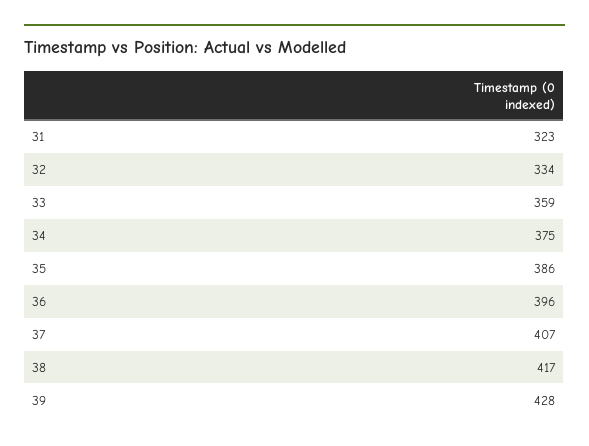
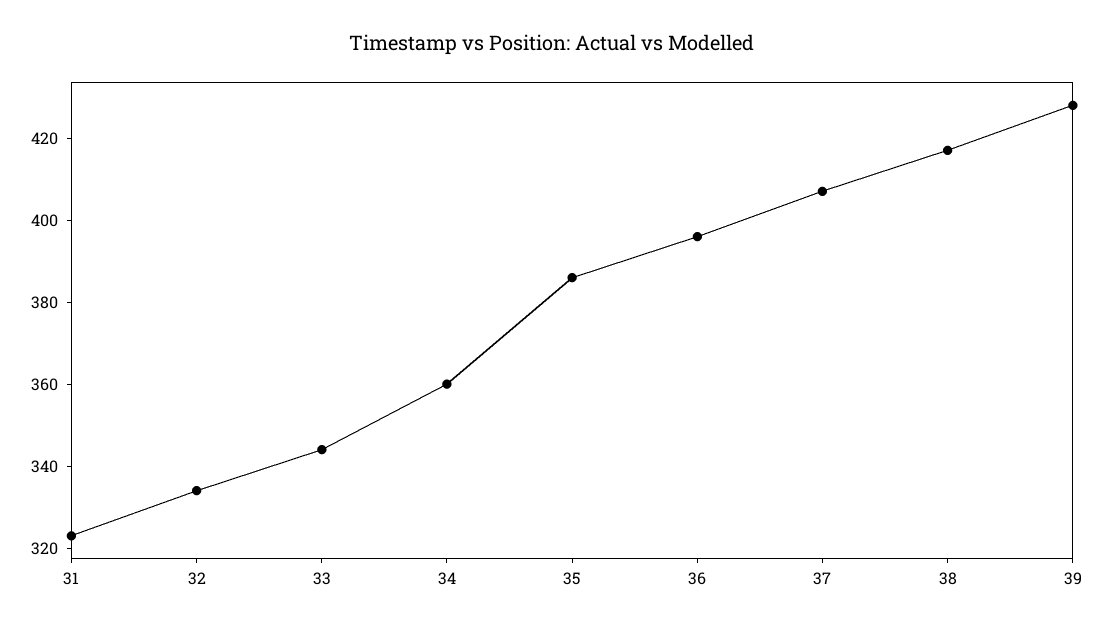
33: 359 -> 345
34: 375 -> 360

